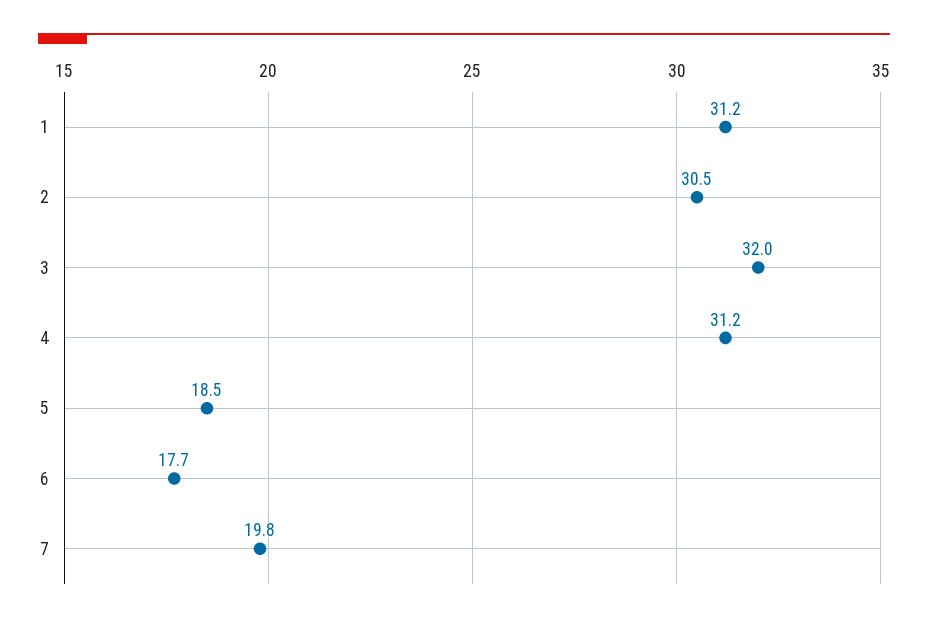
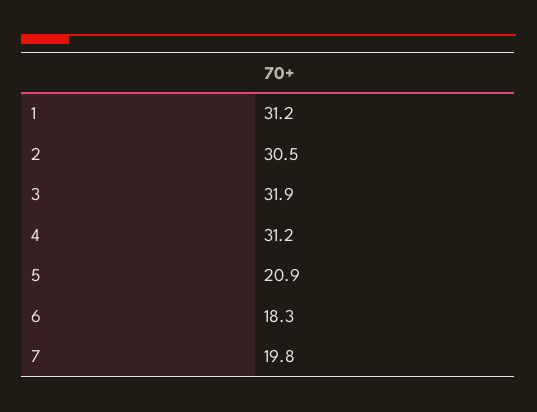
3: 32 -> 31.9
5: 18.5 -> 20.9
6: 17.7 -> 18.3

